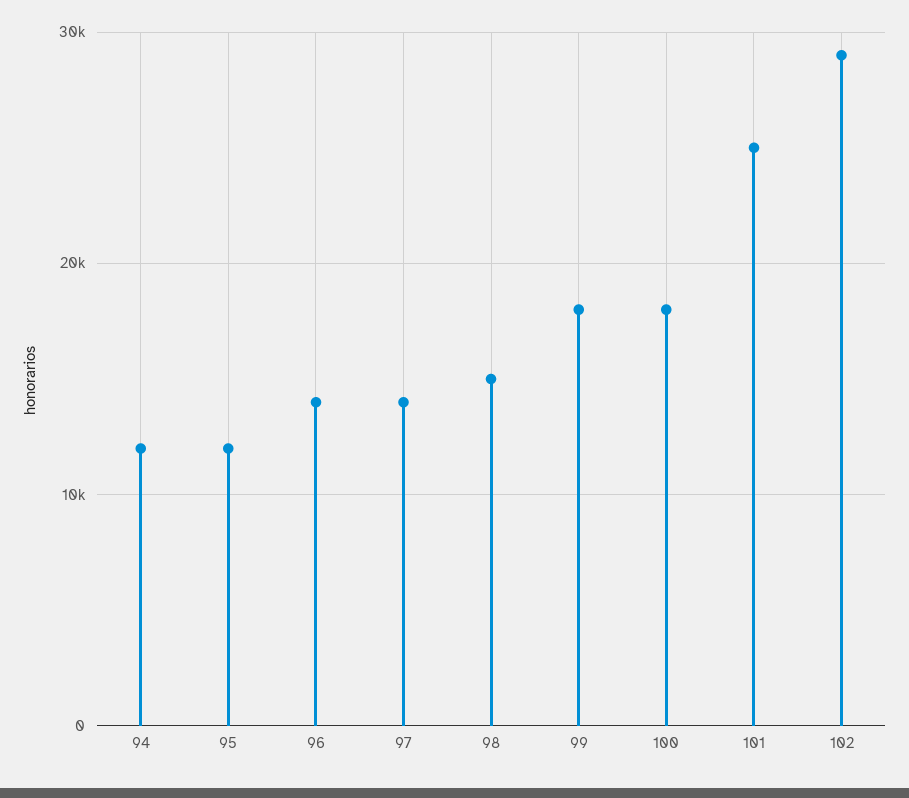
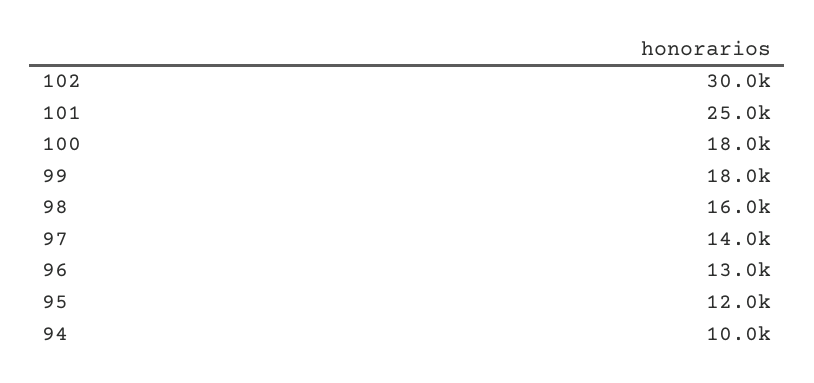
94: 12000 -> 10000
96: 14000 -> 13000
98: 15000 -> 16000
102: 29000 -> 30000

